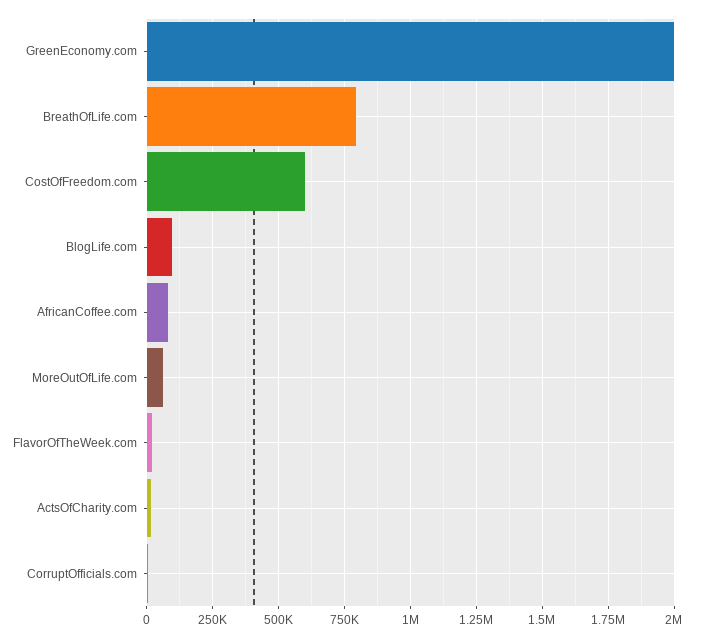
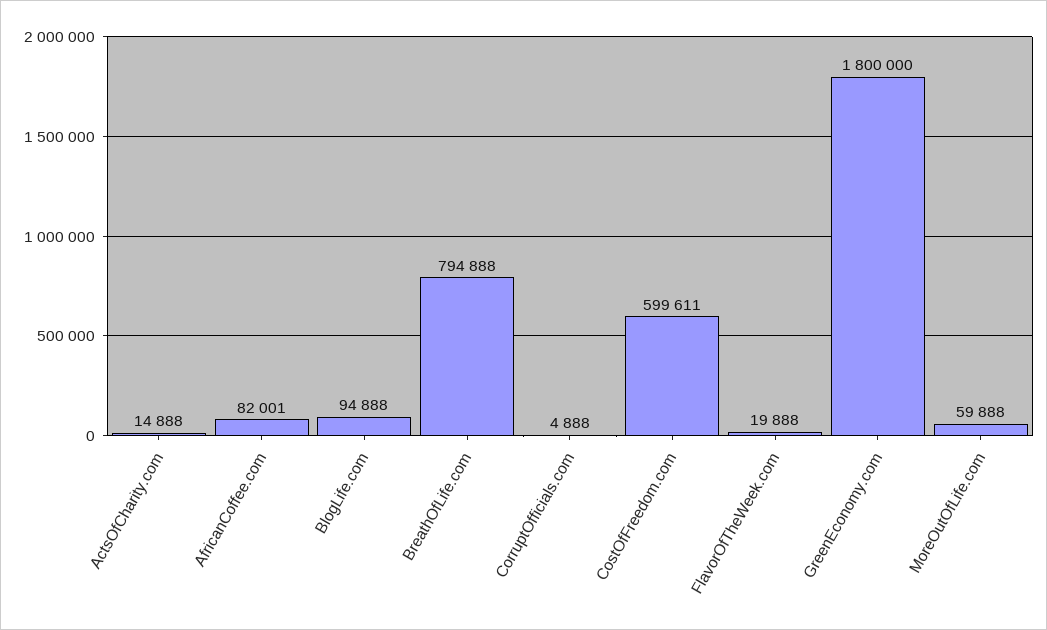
GreenEconomy.com: 2000000 -> 1800000

